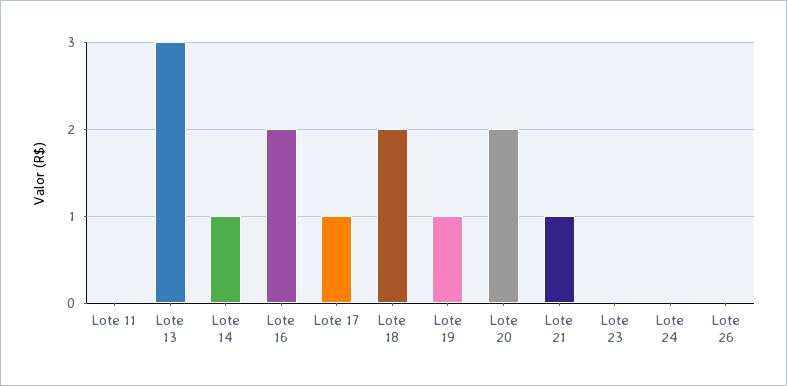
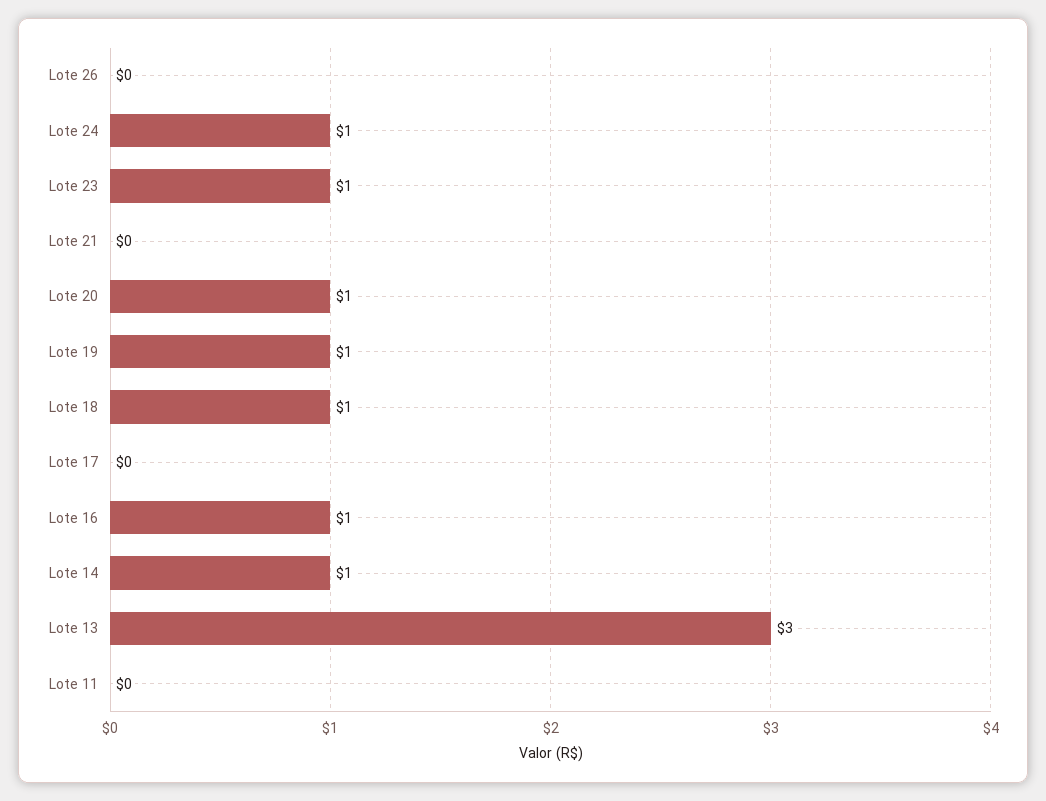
Lote 16: 2 -> 1
Lote 17: 1 -> 0
Lote 18: 2 -> 1
Lote 20: 2 -> 1
Lote 21: 1 -> 0
Lote 23: 0 -> 1
Lote 24: 0 -> 1

